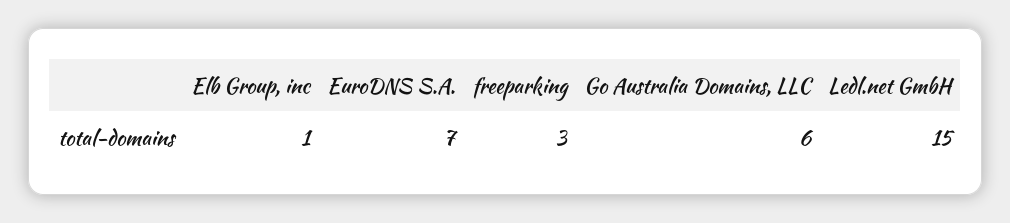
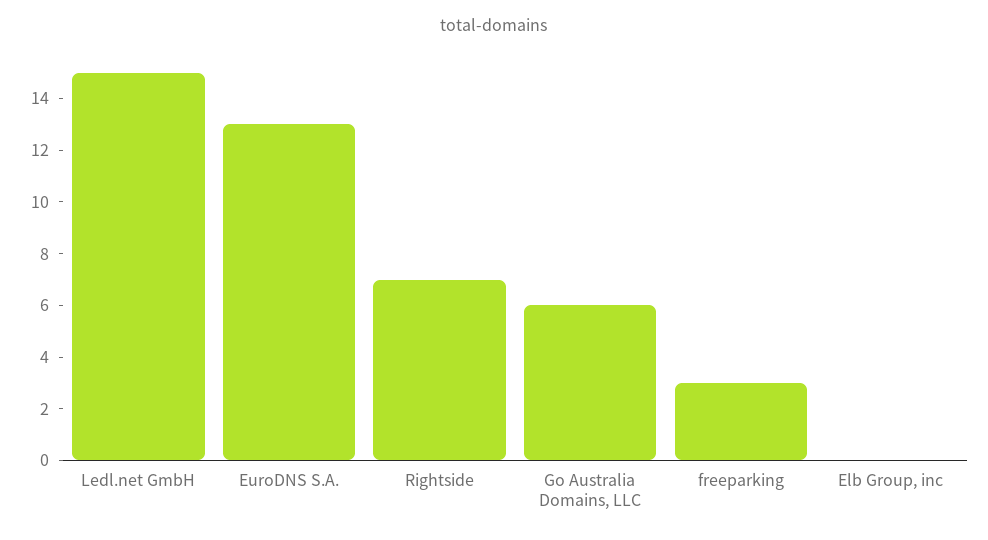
Elb Group, inc: 1 -> 0
EuroDNS S.A.: 7 -> 13
Rightside: none -> 7

